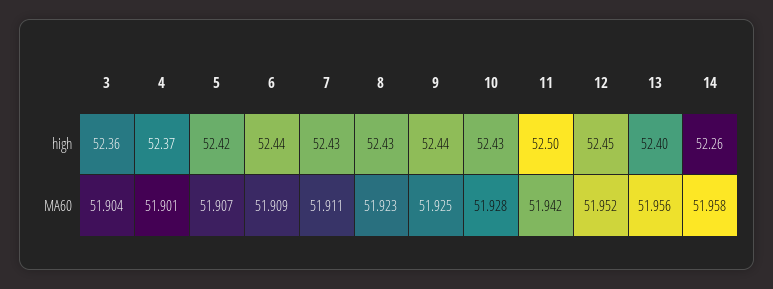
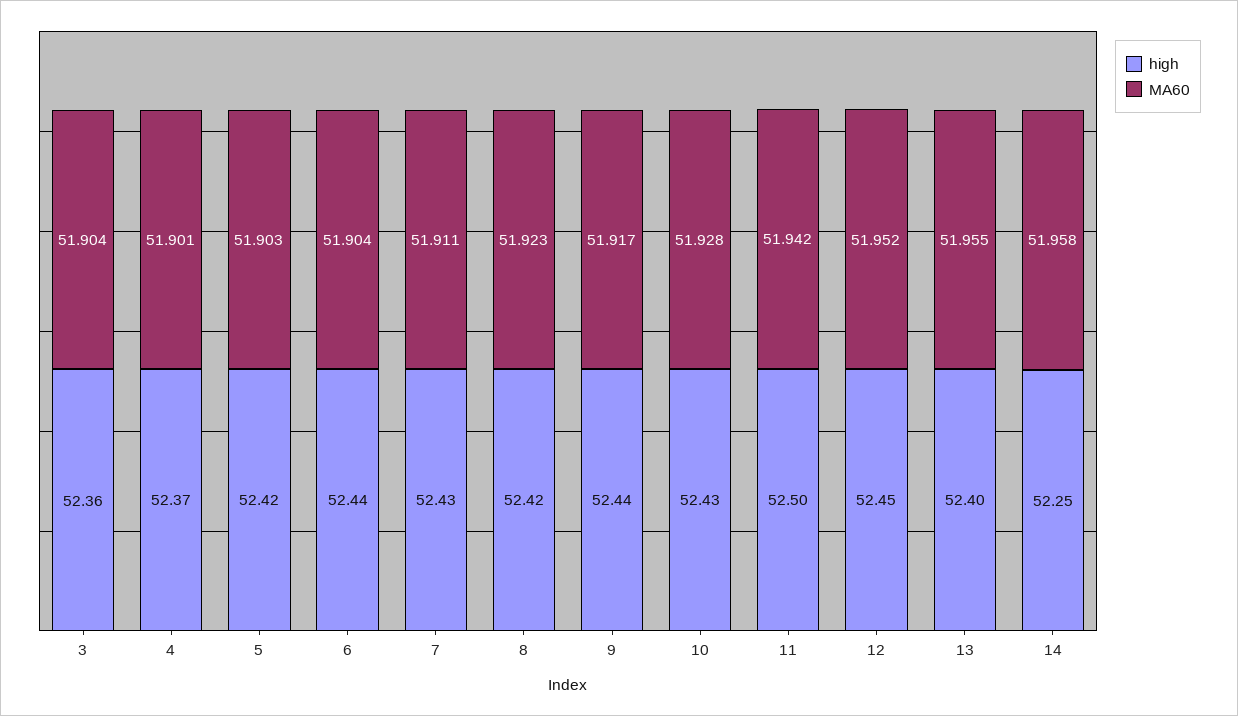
high, 8: 52.43 -> 52.42
high, 14: 52.26 -> 52.25
MA60, 5: 51.907 -> 51.903
MA60, 6: 51.909 -> 51.904
MA60, 9: 51.925 -> 51.917
MA60, 13: 51.956 -> 51.955

